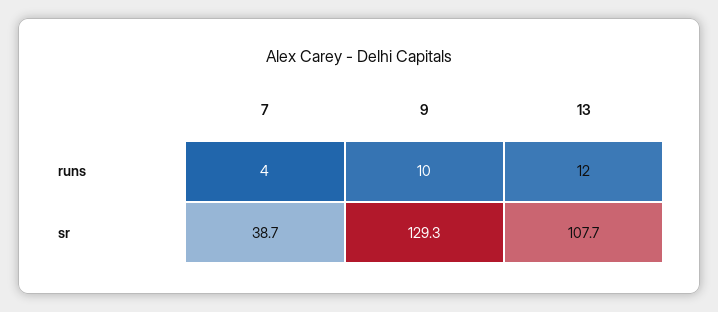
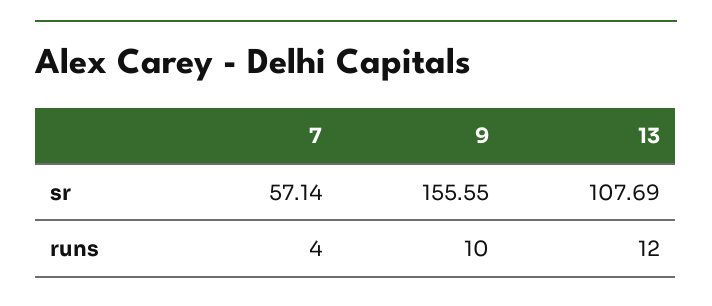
7, sr: 38.7 -> 57.14
9, sr: 129.3 -> 155.55

